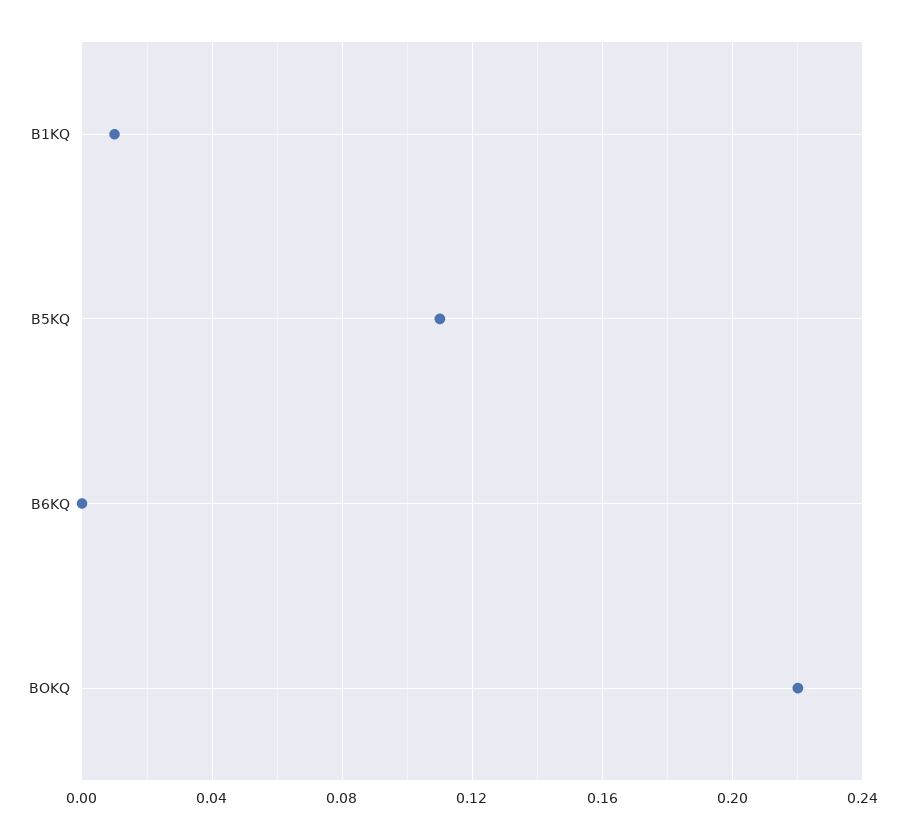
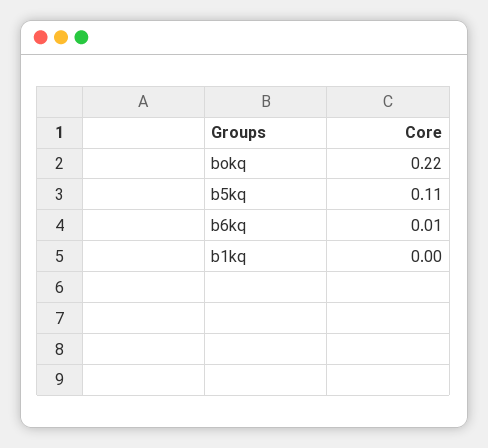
B1KQ: 0.01 -> 0
B6KQ: 0 -> 0.01

